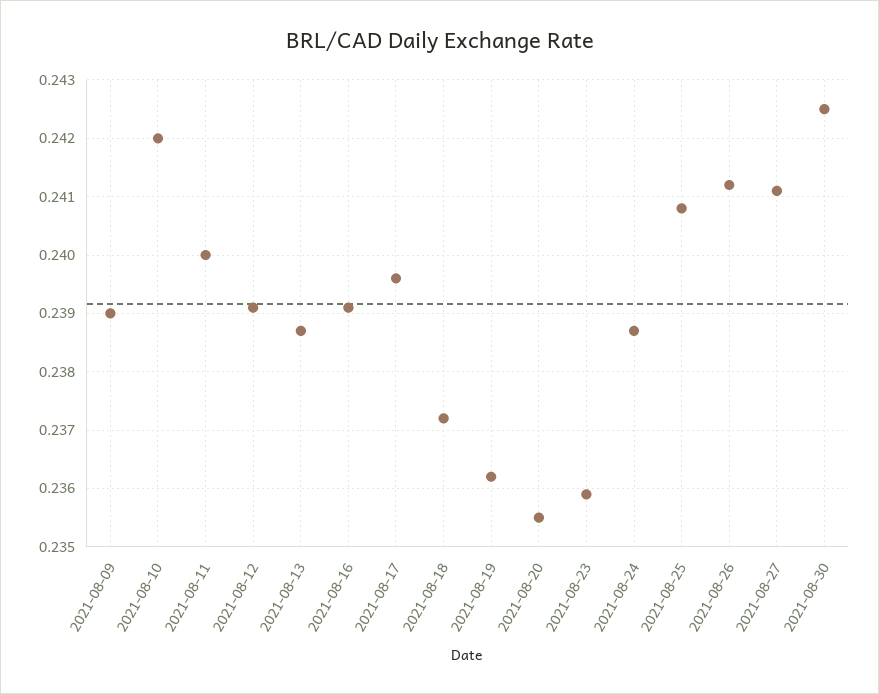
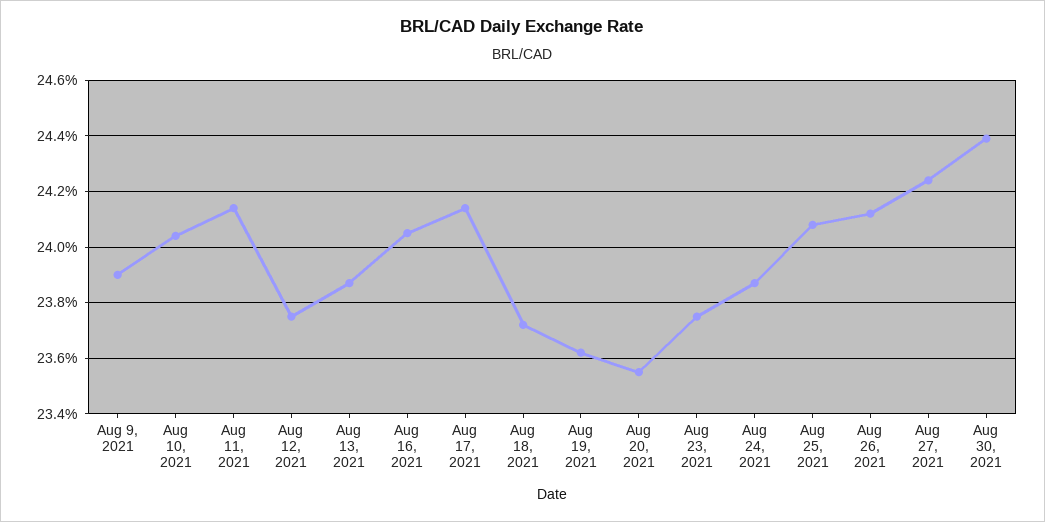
2021-08-10: 0.242 -> 0.2405
2021-08-11: 0.24 -> 0.2415
2021-08-12: 0.239 -> 0.2375
2021-08-16: 0.239 -> 0.2405
2021-08-17: 0.2395 -> 0.2415
2021-08-23: 0.236 -> 0.2375
2021-08-27: 0.241 -> 0.2425
2021-08-30: 0.2425 -> 0.244

